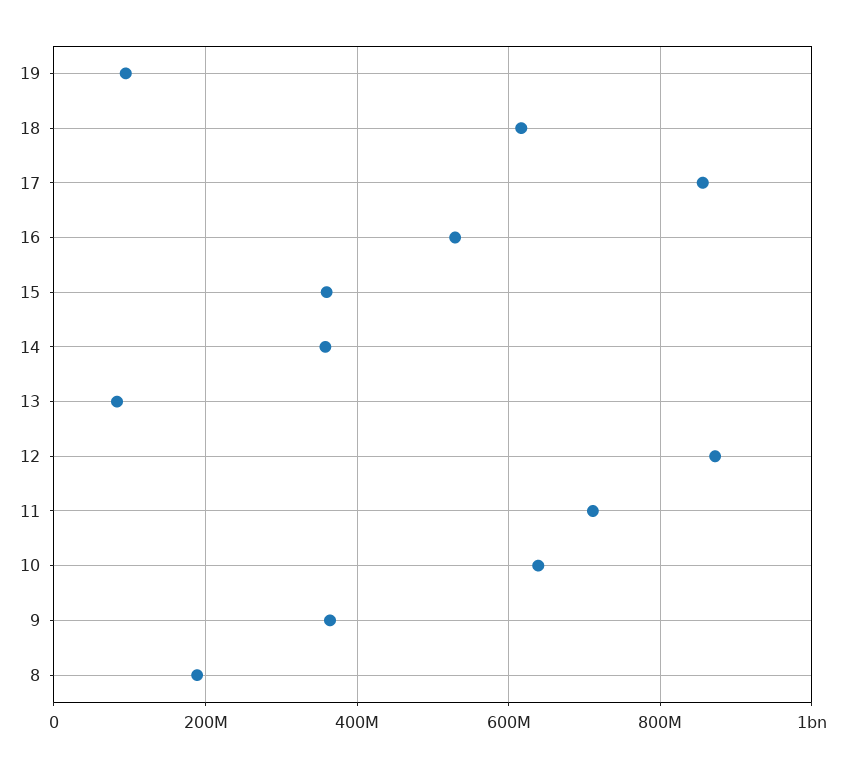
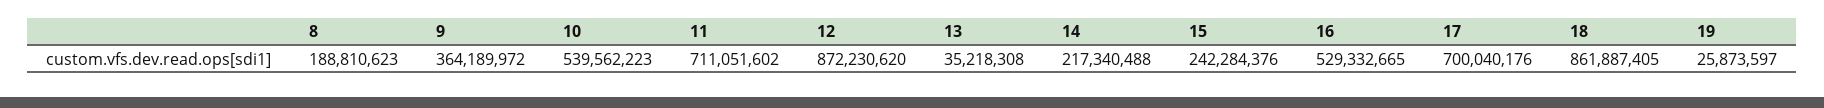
19: 100000000 -> 25873597
18: 620000000 -> 861887405
17: 860000000 -> 700040176
15: 360000000 -> 242284376
14: 360000000 -> 217340488
13: 80000000 -> 35218308
10: 640000000 -> 539562223

